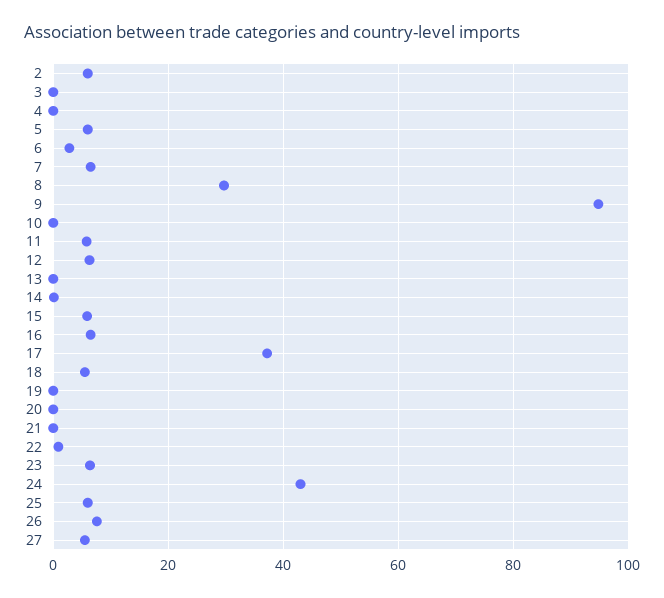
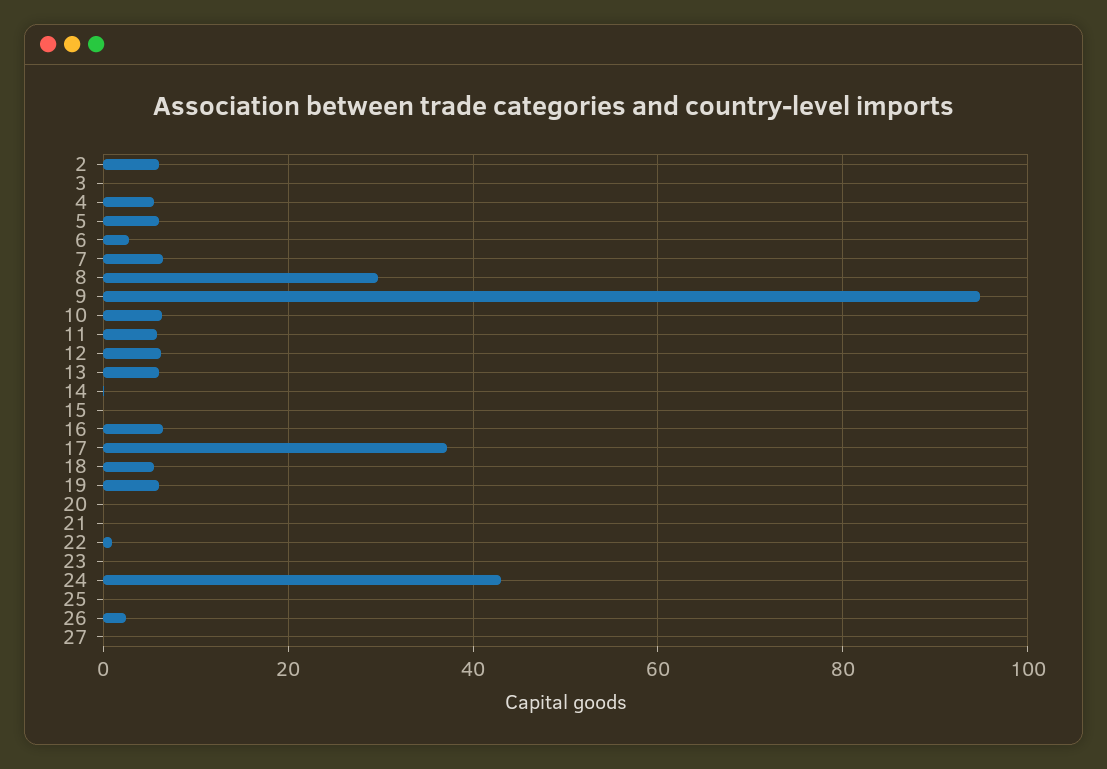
4: 0 -> 6
10: 0 -> 6
13: 0 -> 6
15: 6 -> 0
19: 0 -> 6
23: 6 -> 0
25: 6 -> 0
26: 8 -> 2
27: 6 -> 0

